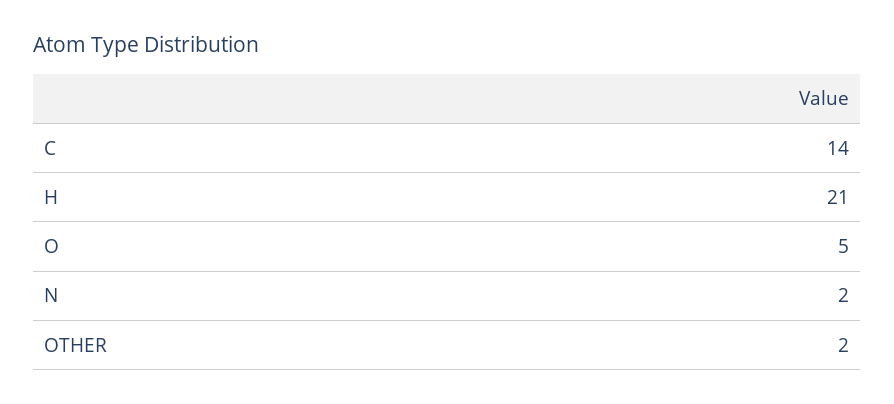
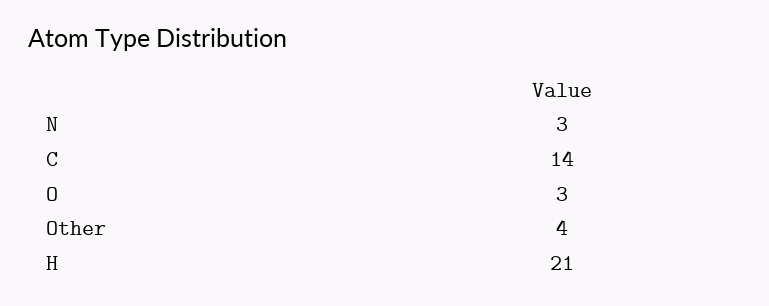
O: 5 -> 3
N: 2 -> 3
OTHER: 2 -> 4

